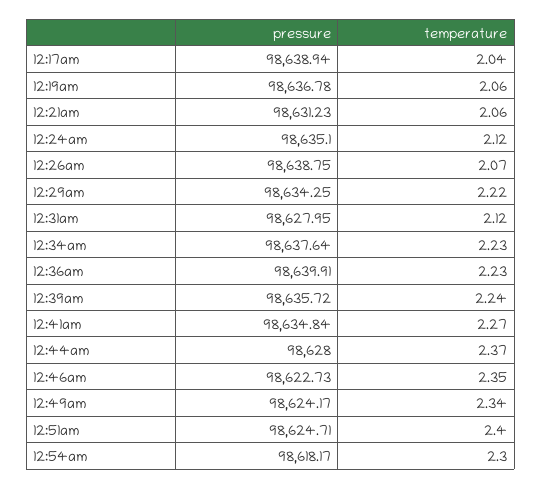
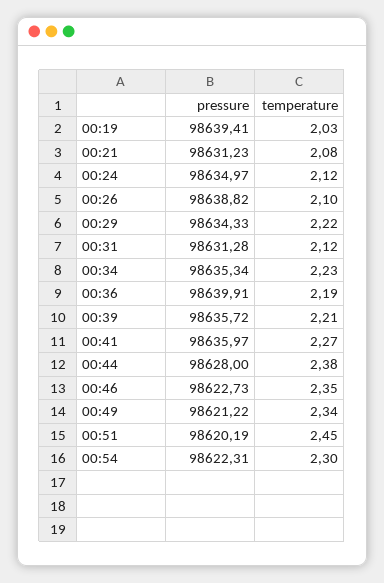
pressure, 12:17am: 98638.94 -> none
temperature, 12:17am: 2.04 -> none
pressure, 12:19am: 98636.78 -> 98639.41
temperature, 12:19am: 2.06 -> 2.03
temperature, 12:21am: 2.06 -> 2.08
pressure, 12:24am: 98635.1 -> 98634.97
pressure, 12:26am: 98638.75 -> 98638.82
temperature, 12:26am: 2.07 -> 2.1
pressure, 12:29am: 98634.25 -> 98634.33
pressure, 12:31am: 98627.95 -> 98631.28
pressure, 12:34am: 98637.64 -> 98635.34
temperature, 12:36am: 2.23 -> 2.19
temperature, 12:39am: 2.24 -> 2.21
pressure, 12:41am: 98634.84 -> 98635.97
temperature, 12:44am: 2.37 -> 2.38
pressure, 12:49am: 98624.17 -> 98621.22
pressure, 12:51am: 98624.71 -> 98620.19
temperature, 12:51am: 2.4 -> 2.45
pressure, 12:54am: 98618.17 -> 98622.31

